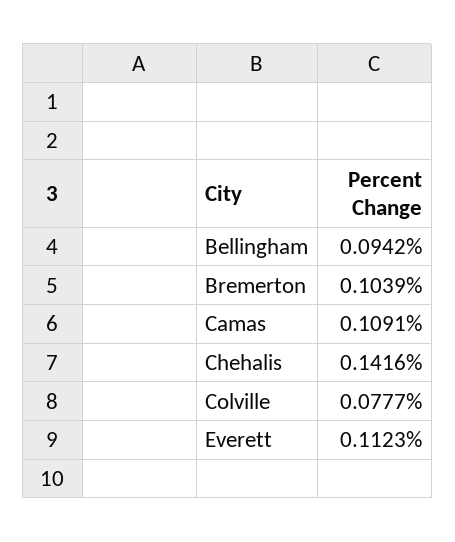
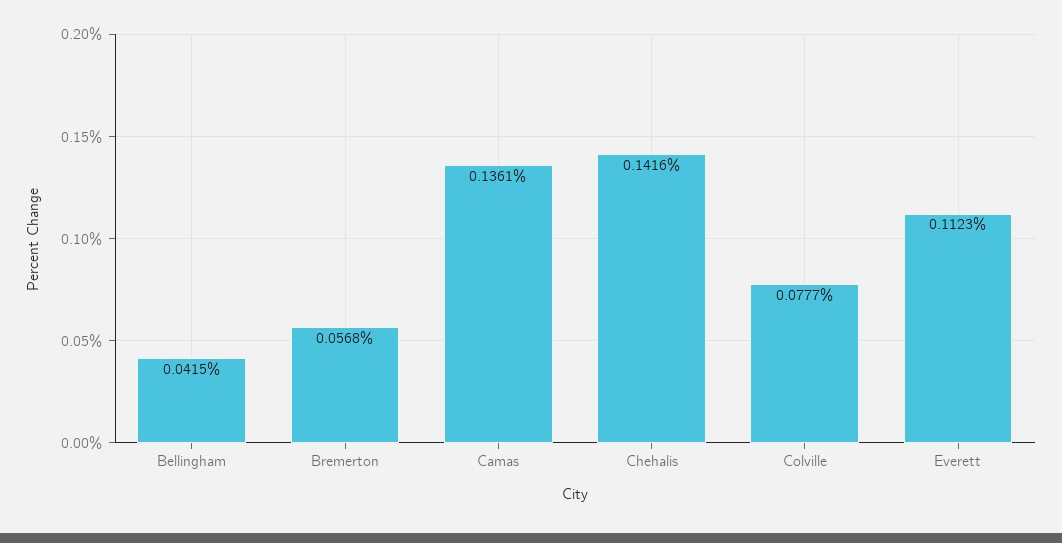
Bellingham: 0.0942 -> 0.0415
Bremerton: 0.1039 -> 0.0568
Camas: 0.1091 -> 0.1361

